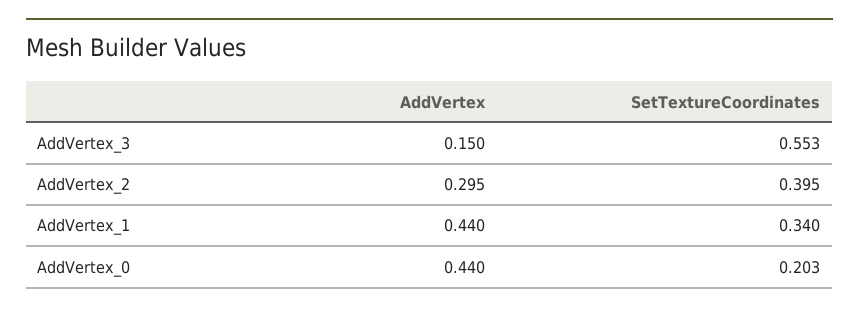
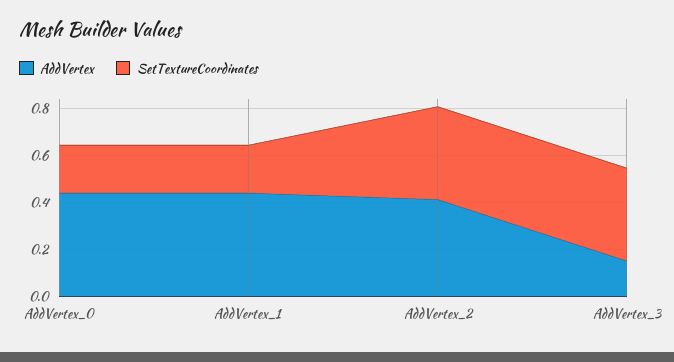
SetTextureCoordinates, AddVertex_3: 0.553 -> 0.4
AddVertex, AddVertex_2: 0.295 -> 0.4
SetTextureCoordinates, AddVertex_1: 0.34 -> 0.2

